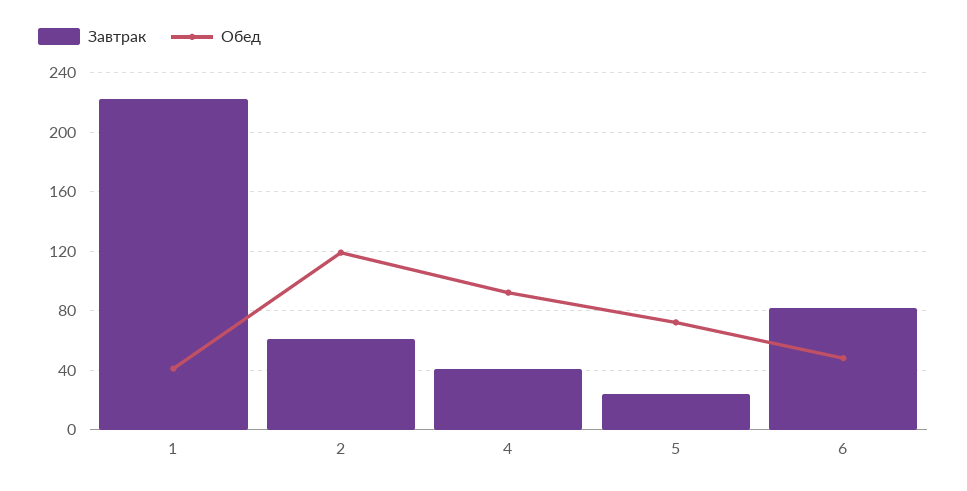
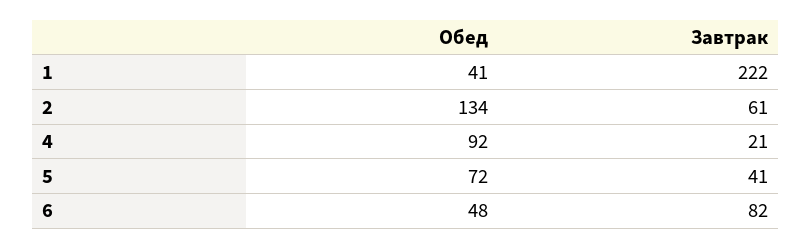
Обед, 2: 120 -> 134
Завтрак, 4: 40 -> 21
Завтрак, 5: 25 -> 41

